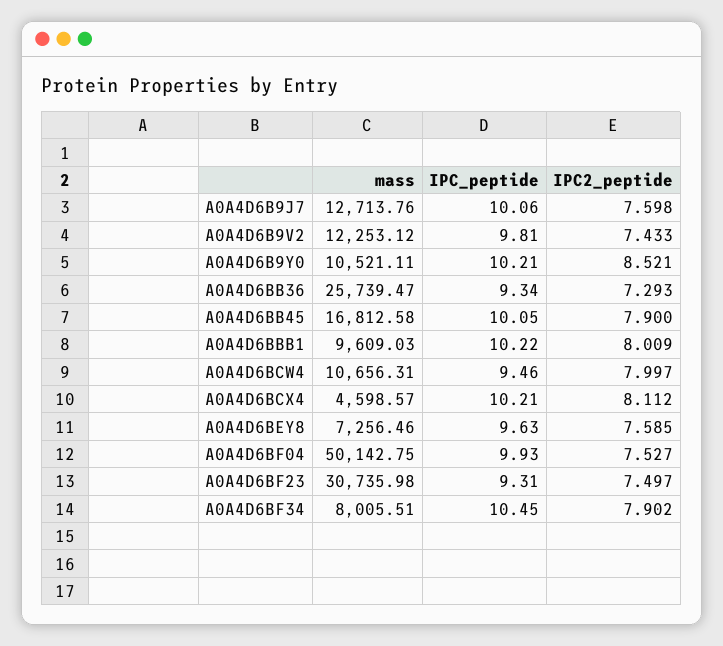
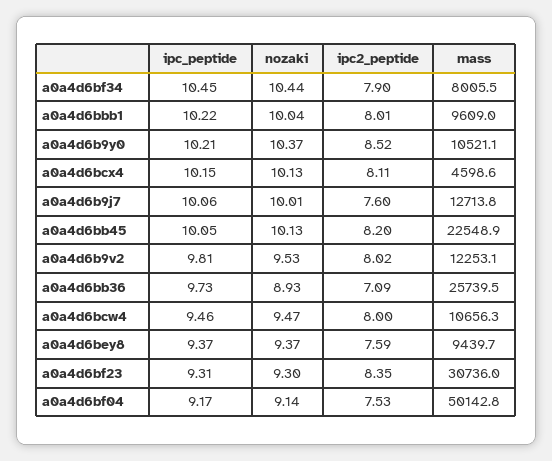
IPC2_peptide, A0A4D6B9V2: 7.433 -> 8.02
IPC_peptide, A0A4D6BB36: 9.34 -> 9.73
IPC2_peptide, A0A4D6BB36: 7.293 -> 7.09
mass, A0A4D6BB45: 16812.58 -> 22548.9
IPC2_peptide, A0A4D6BB45: 7.9 -> 8.2
IPC_peptide, A0A4D6BCX4: 10.21 -> 10.15
mass, A0A4D6BEY8: 7256.46 -> 9439.7
IPC_peptide, A0A4D6BEY8: 9.63 -> 9.37
IPC_peptide, A0A4D6BF04: 9.93 -> 9.17
IPC2_peptide, A0A4D6BF23: 7.497 -> 8.35
nozaki, A0A4D6BF34: none -> 10.44
nozaki, A0A4D6BBB1: none -> 10.04
nozaki, A0A4D6B9Y0: none -> 10.37
nozaki, A0A4D6BCX4: none -> 10.13
nozaki, A0A4D6B9J7: none -> 10.01
nozaki, A0A4D6BB45: none -> 10.13
nozaki, A0A4D6B9V2: none -> 9.53
nozaki, A0A4D6BB36: none -> 8.93
nozaki, A0A4D6BCW4: none -> 9.47
nozaki, A0A4D6BEY8: none -> 9.37
nozaki, A0A4D6BF23: none -> 9.3
nozaki, A0A4D6BF04: none -> 9.14

